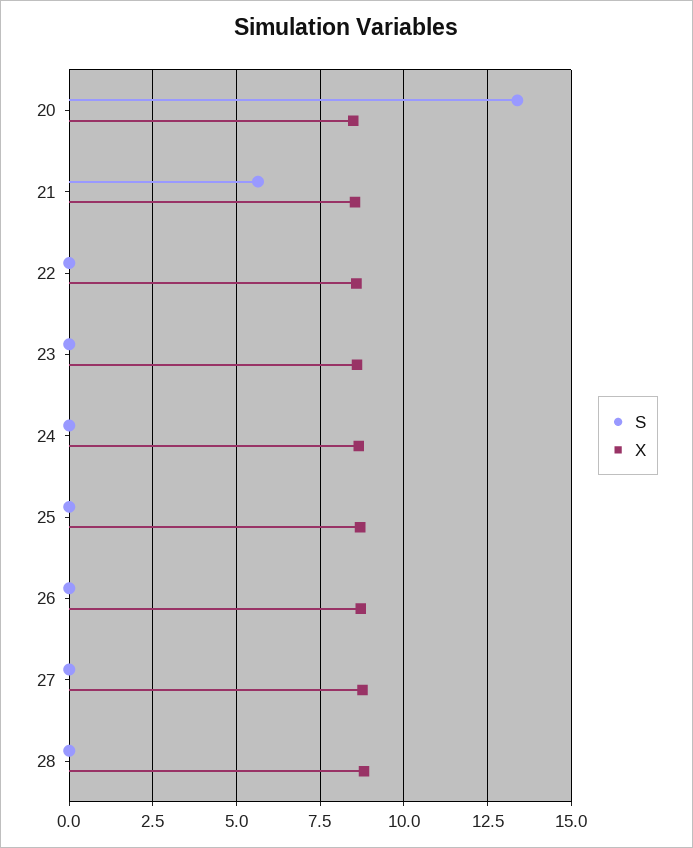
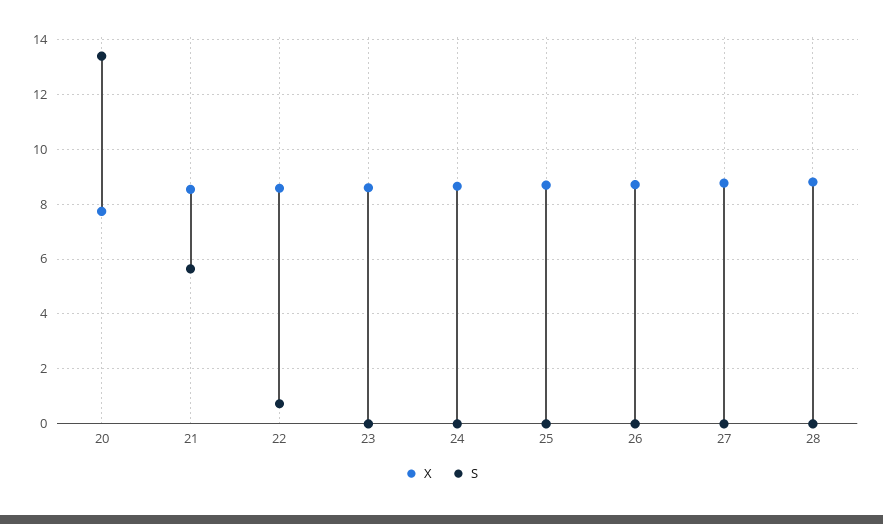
X, 20: 8.5 -> 7.75
S, 22: 0 -> 0.75

